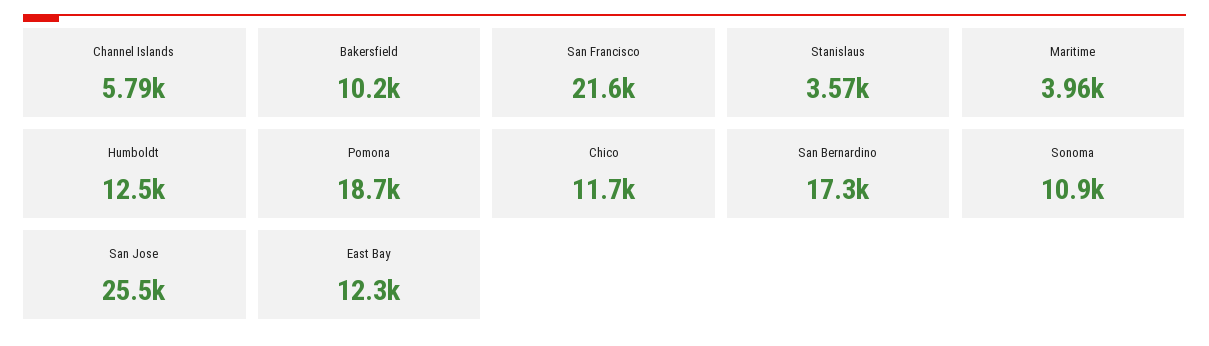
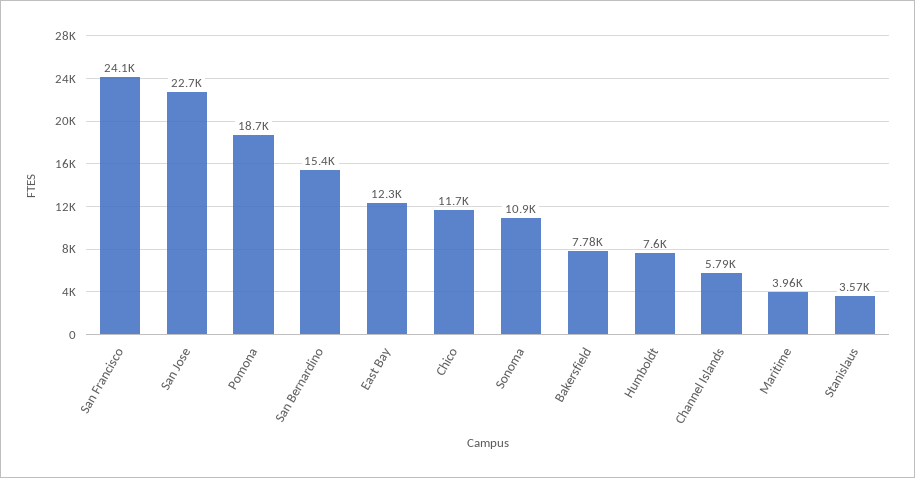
Bakersfield: 10200 -> 7780
San Francisco: 21600 -> 24100
Humboldt: 12500 -> 7600
San Bernardino: 17300 -> 15400
San Jose: 25500 -> 22700

